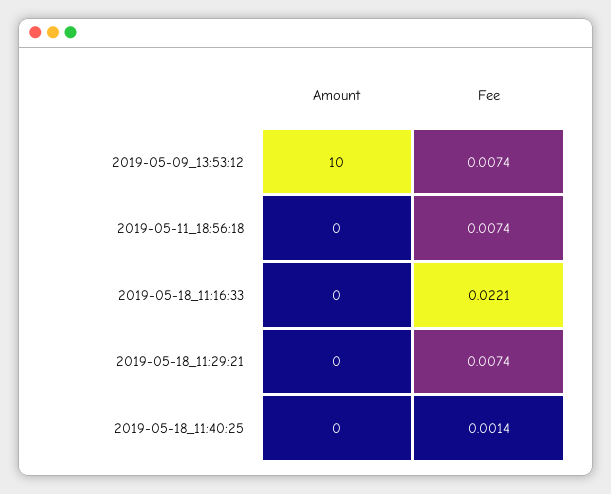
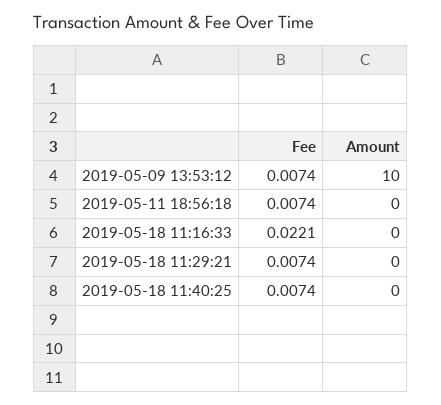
Fee, 2019-05-18_11:40:25: 0.0014 -> 0.0074

